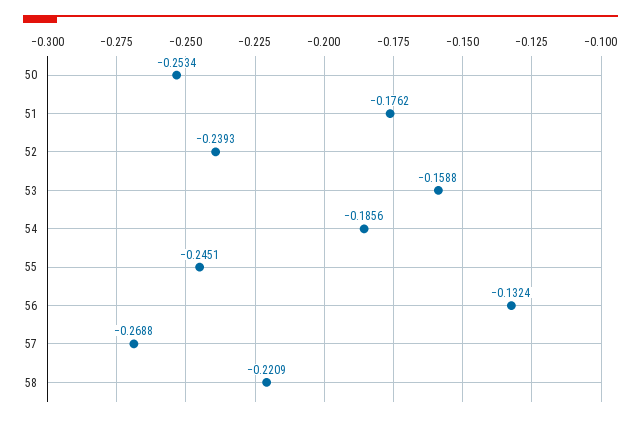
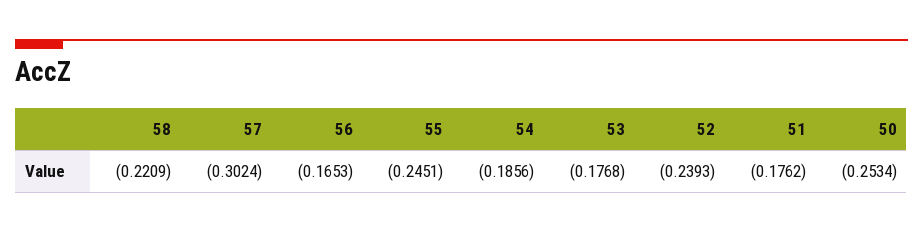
53: -0.1588 -> -0.1768
56: -0.1324 -> -0.1653
57: -0.2688 -> -0.3024

